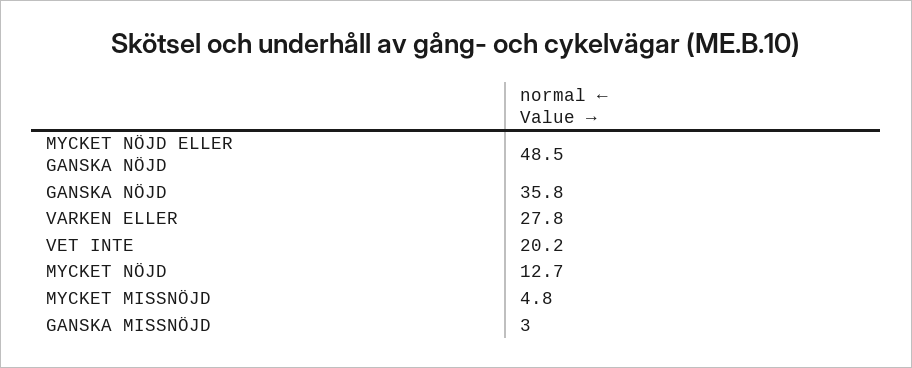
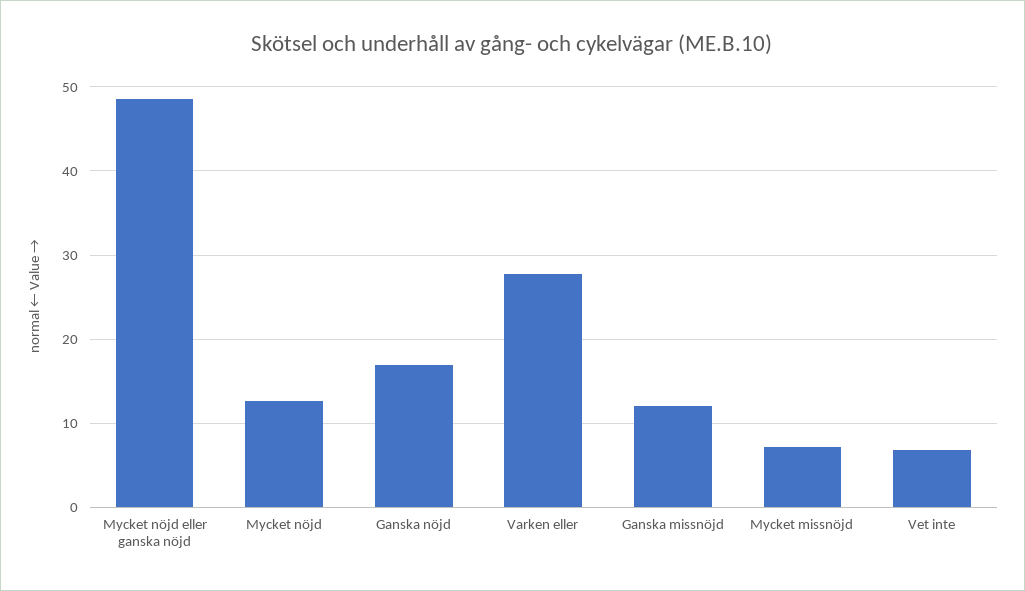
GANSKA NÖJD: 35.8 -> 17
VET INTE: 20.2 -> 7
MYCKET MISSNÖJD: 4.8 -> 7
GANSKA MISSNÖJD: 3 -> 12

